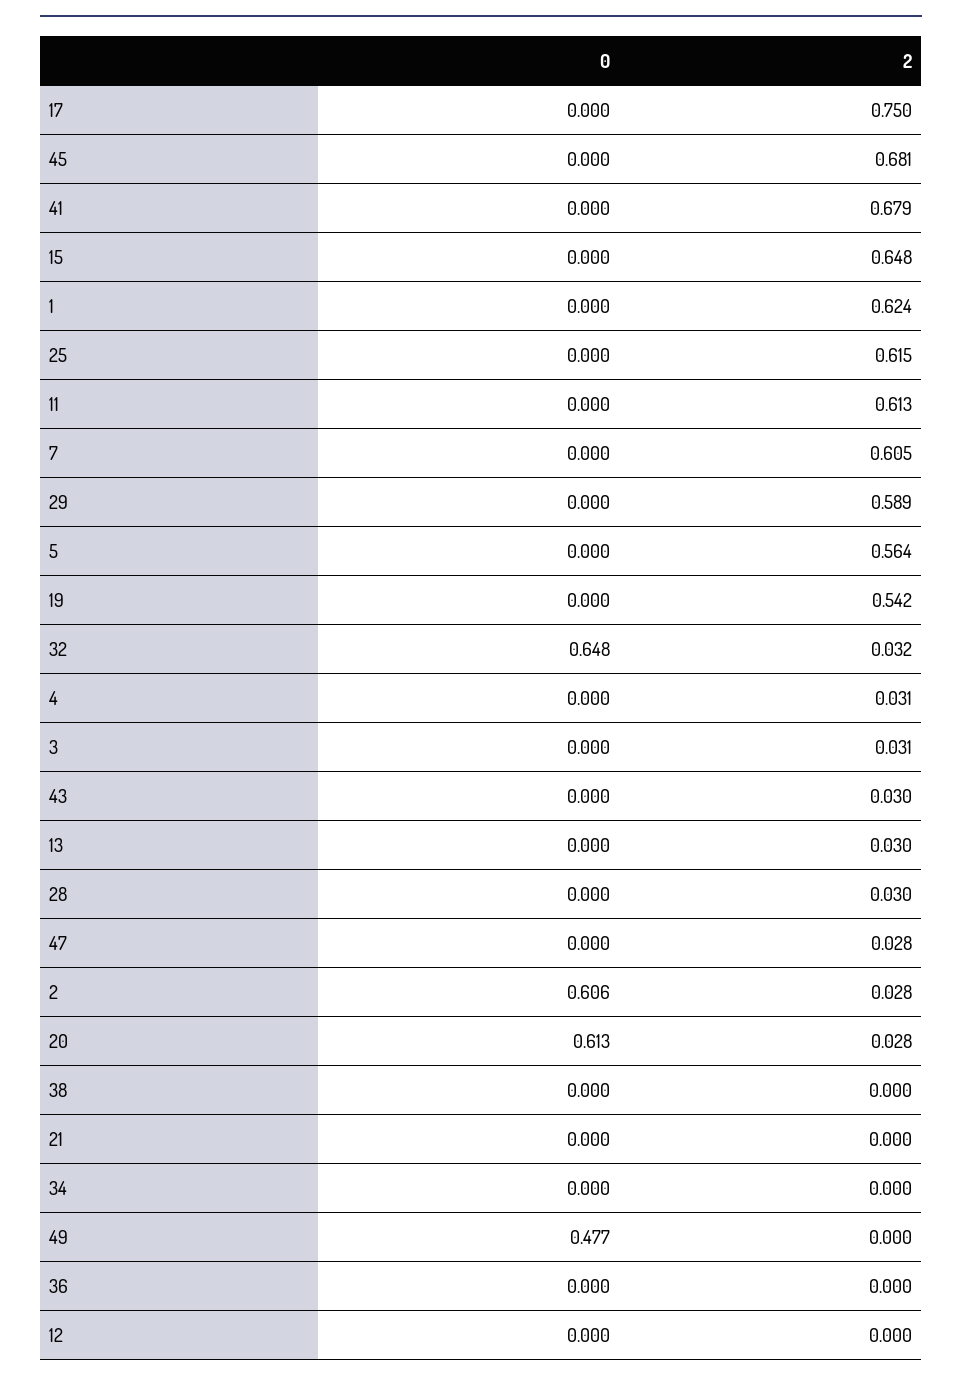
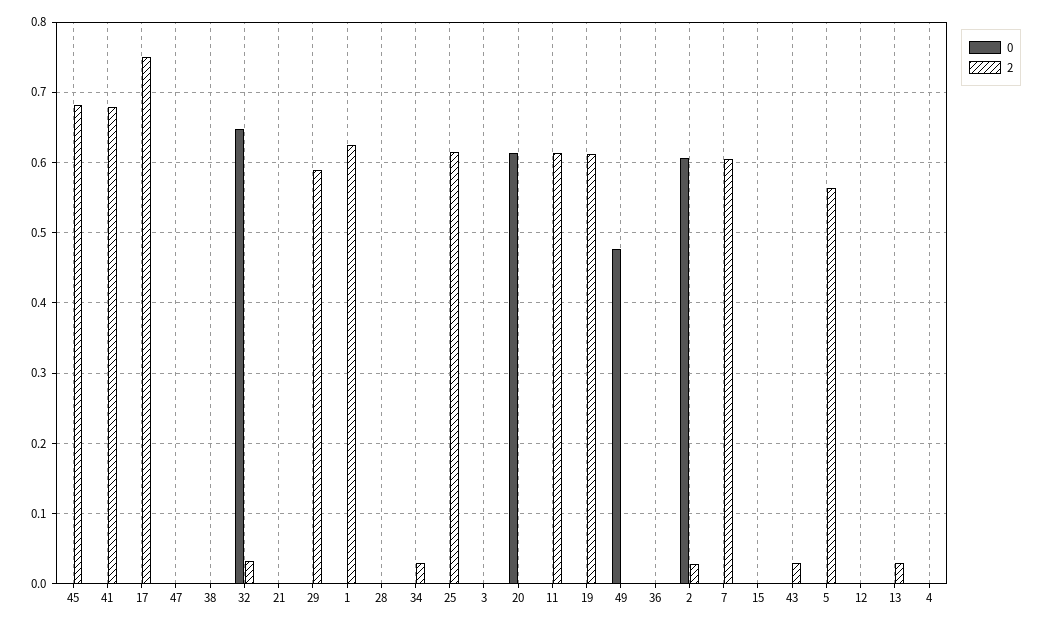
2, 15: 0.648 -> 0
2, 19: 0.542 -> 0.61
2, 4: 0.031 -> 0
2, 3: 0.031 -> 0
2, 28: 0.03 -> 0
2, 47: 0.028 -> 0
2, 20: 0.028 -> 0
2, 34: 0 -> 0.03

